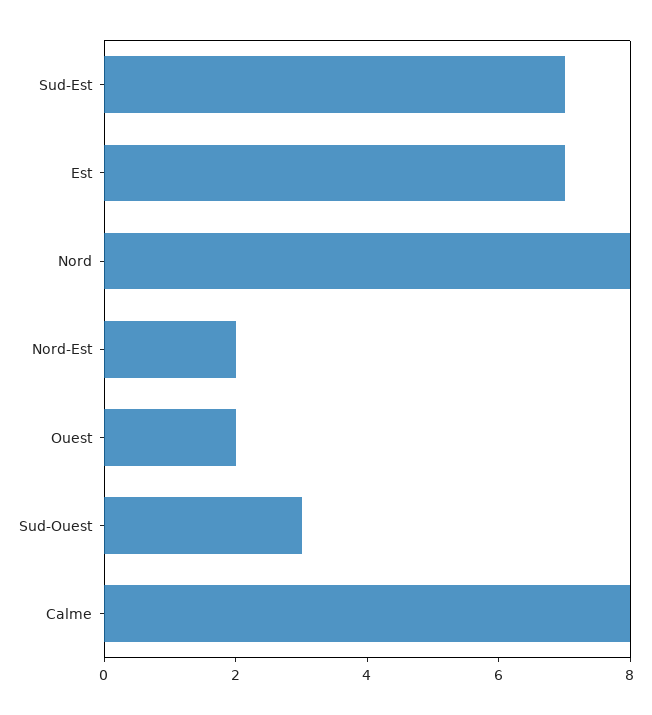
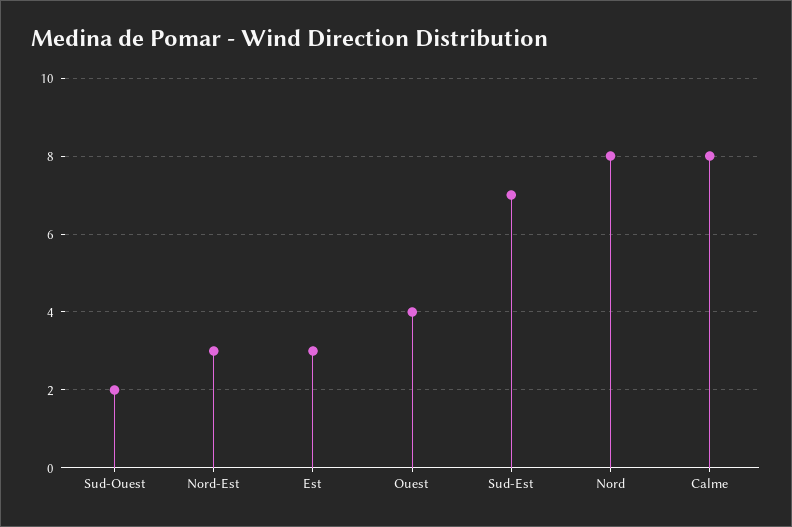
Est: 7 -> 3
Nord-Est: 2 -> 3
Ouest: 2 -> 4
Sud-Ouest: 3 -> 2

